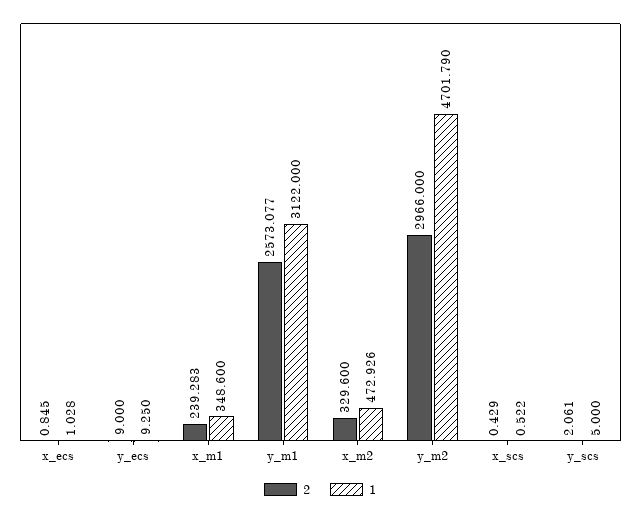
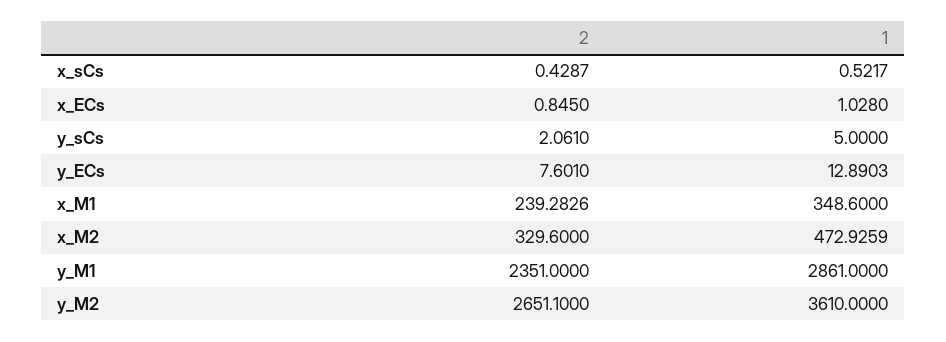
2, y_ecs: 9 -> 7.601
1, y_ecs: 9.25 -> 12.8903
2, y_m1: 2573.077 -> 2351
1, y_m1: 3122 -> 2861
2, y_m2: 2966 -> 2651.1
1, y_m2: 4701.79 -> 3610

